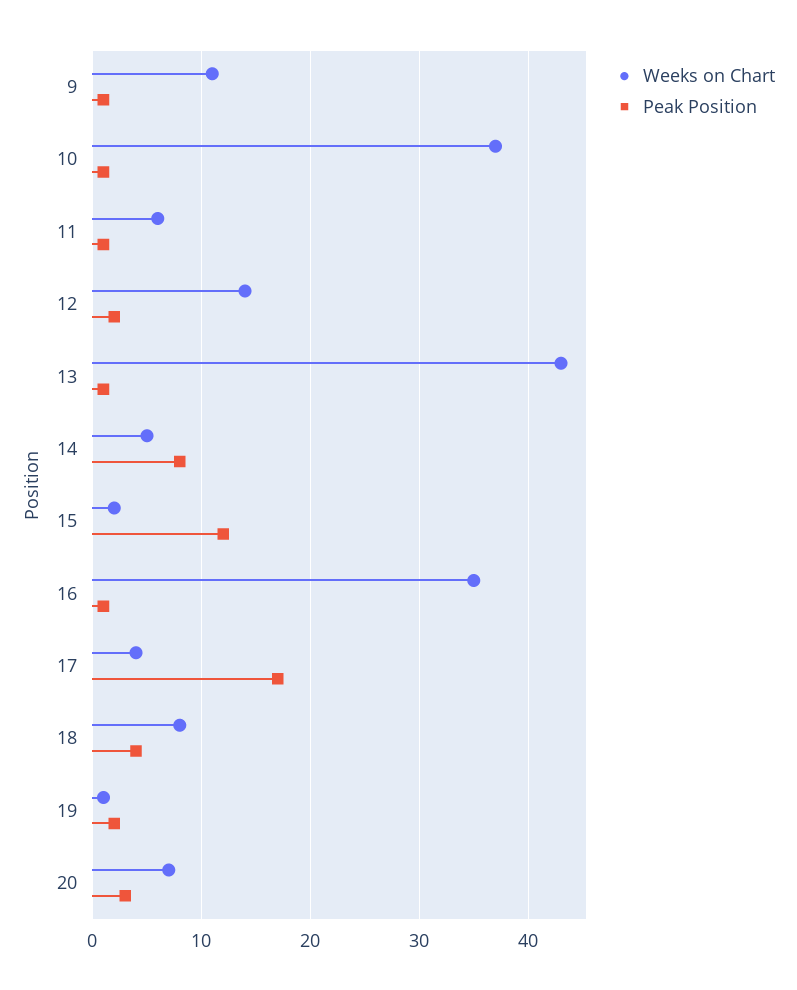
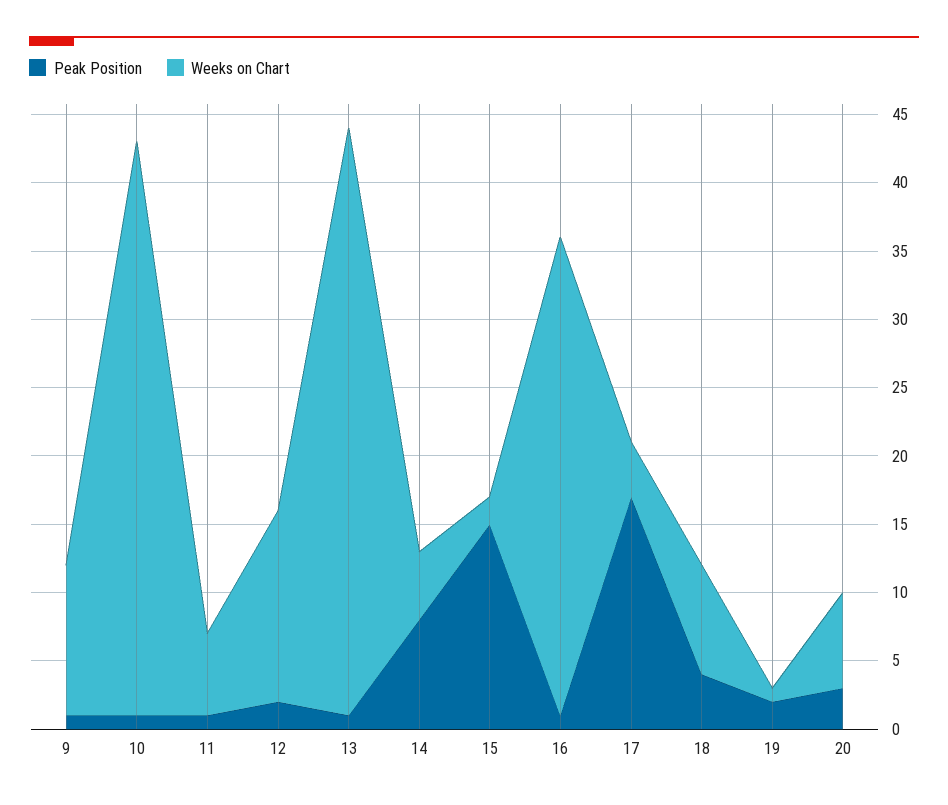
Weeks on Chart, 10: 37 -> 42
Peak Position, 15: 12 -> 15

